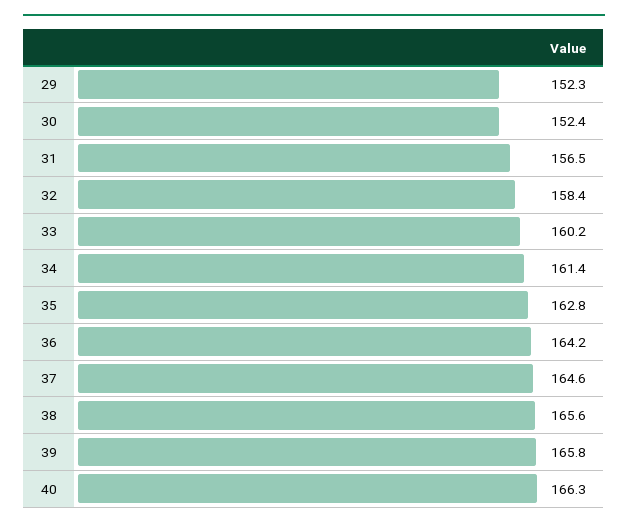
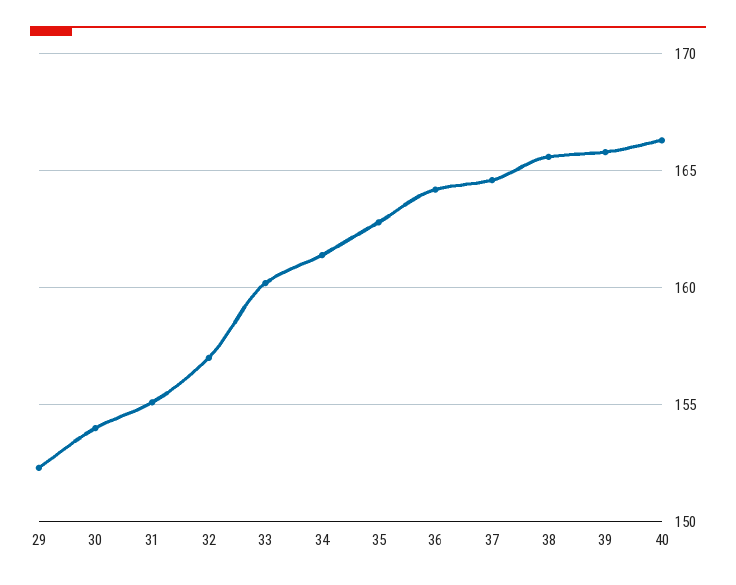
30: 152.4 -> 154
31: 156.5 -> 155
32: 158.4 -> 157

